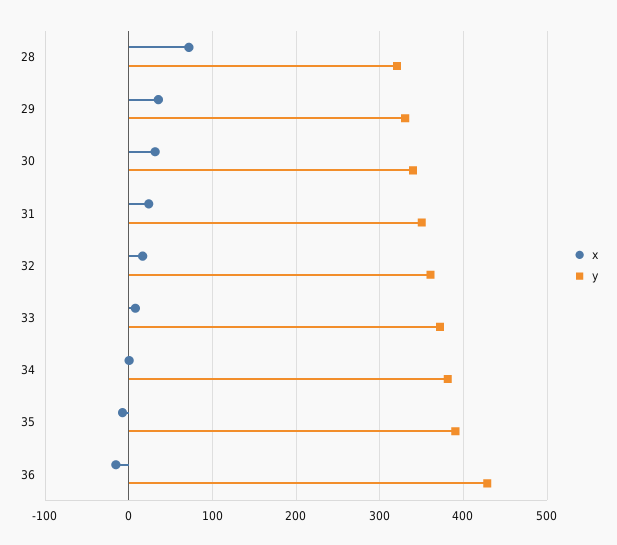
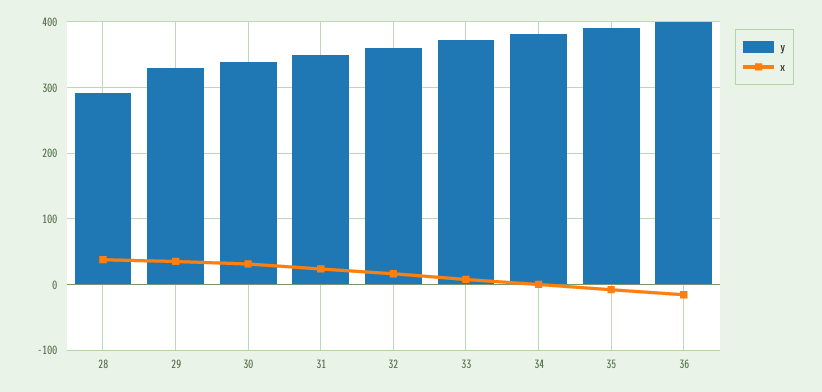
x, 28: 70 -> 40
y, 28: 320 -> 290
y, 36: 430 -> 400

